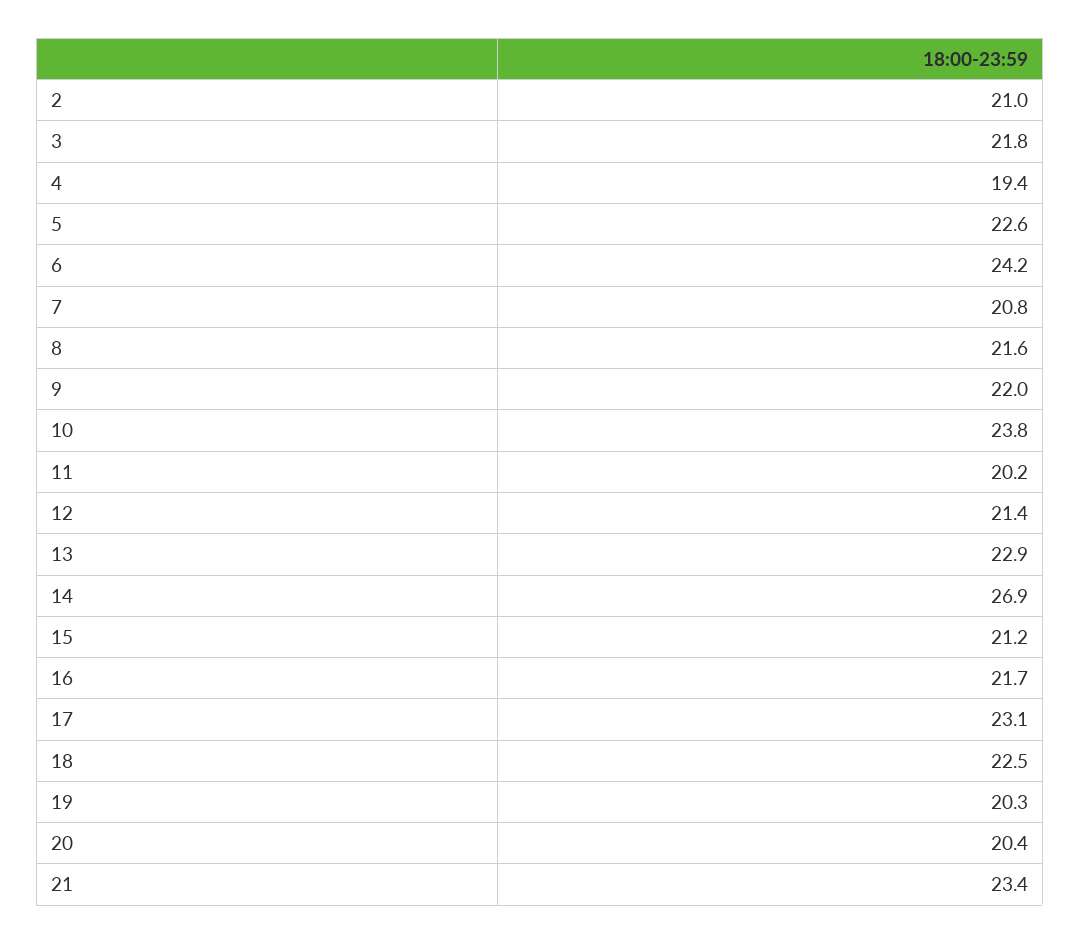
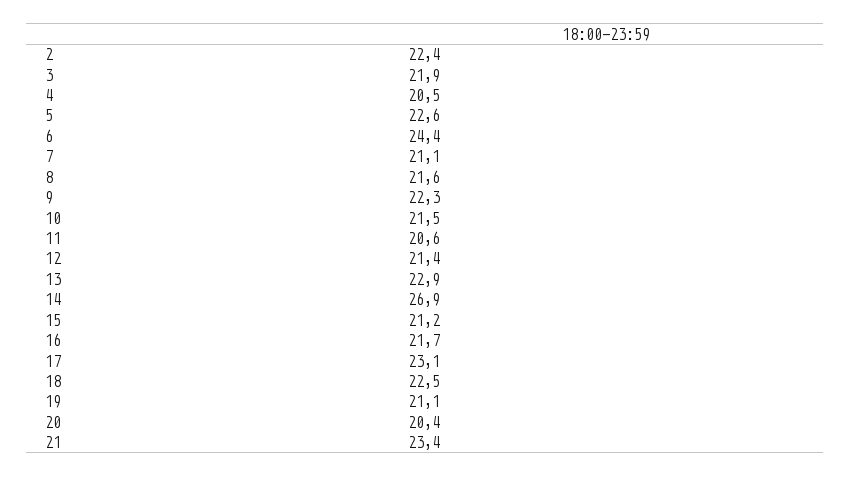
2: 21 -> 22.4
3: 21.8 -> 21.9
4: 19.4 -> 20.5
6: 24.2 -> 24.4
7: 20.8 -> 21.1
9: 22 -> 22.3
10: 23.8 -> 21.5
11: 20.2 -> 20.6
19: 20.3 -> 21.1

